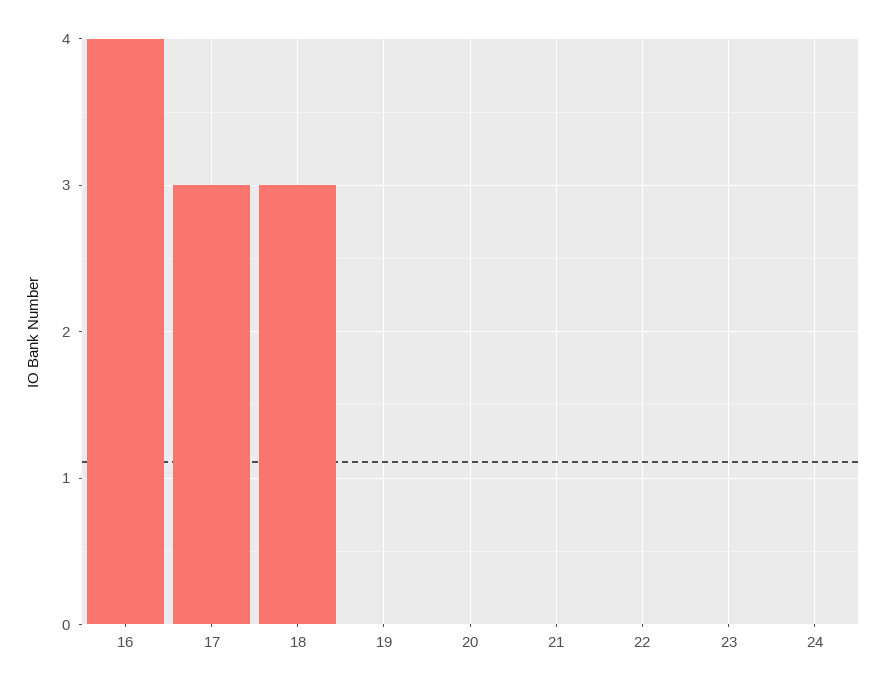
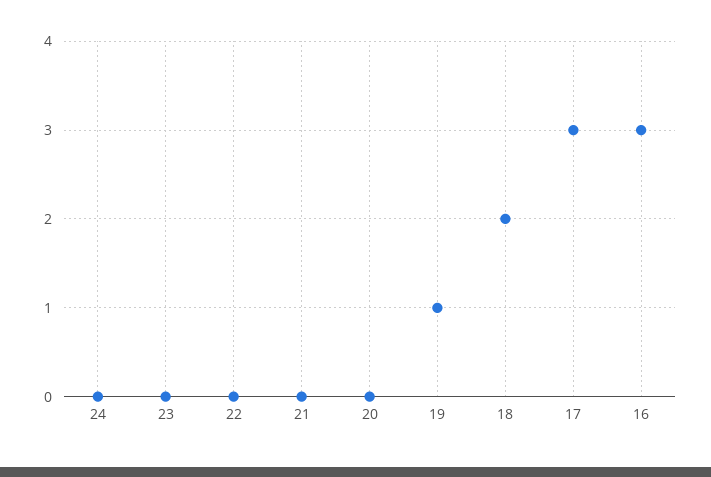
16: 4 -> 3
18: 3 -> 2
19: 0 -> 1

